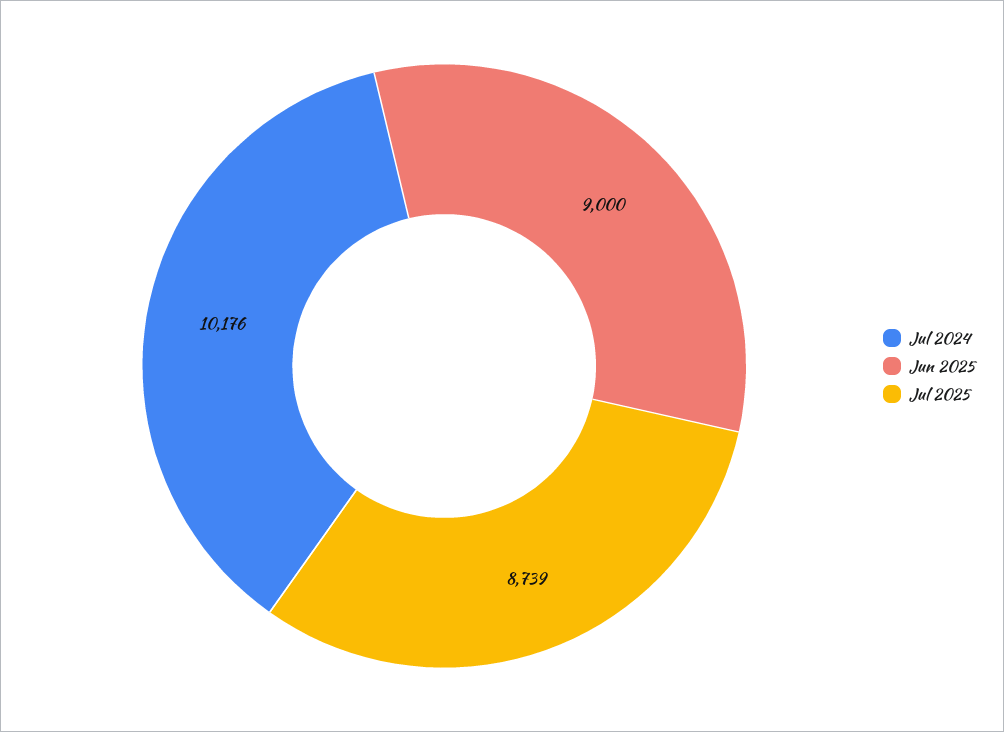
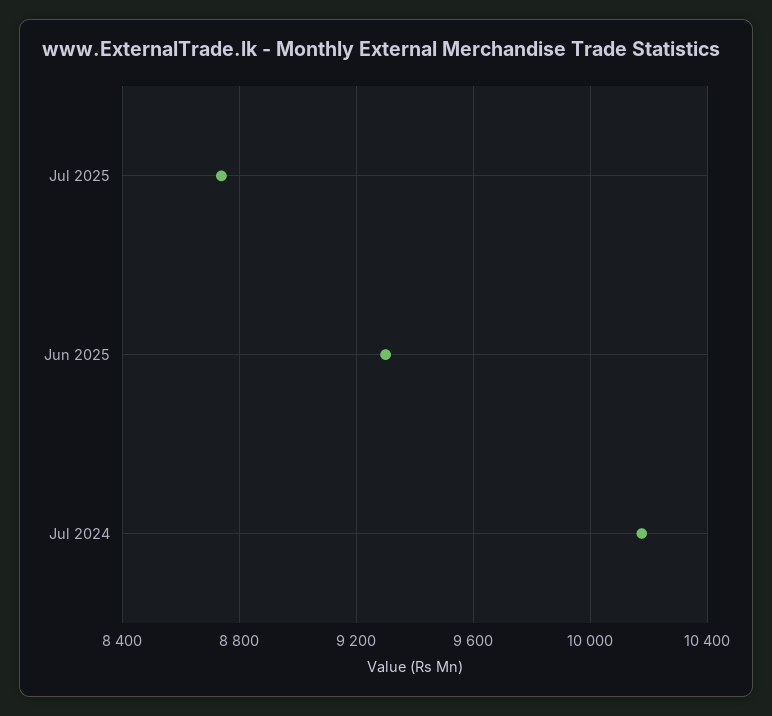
Jun 2025: 9000 -> 9300

